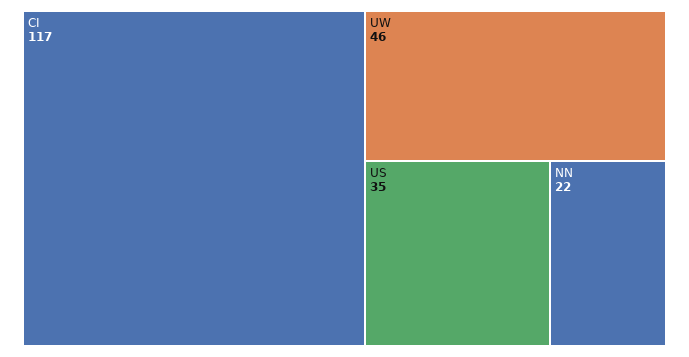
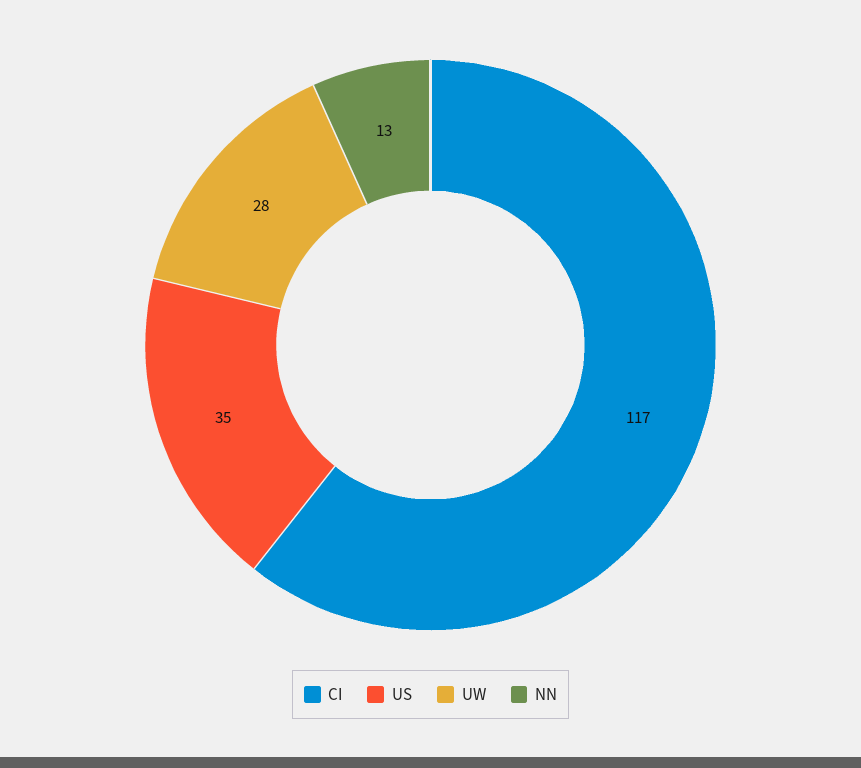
UW: 46 -> 28
NN: 22 -> 13

